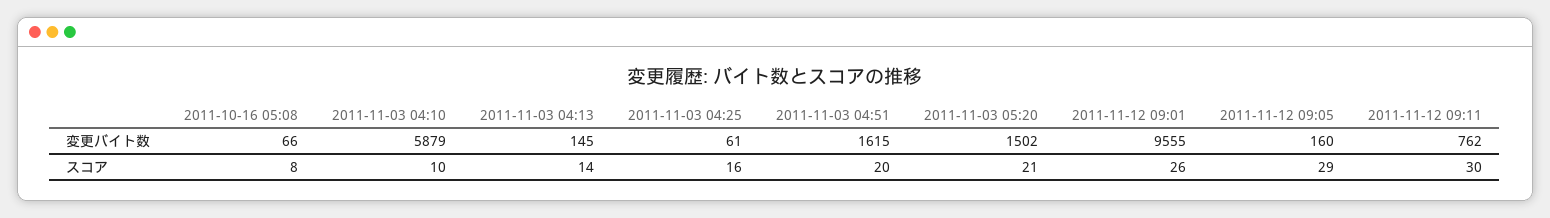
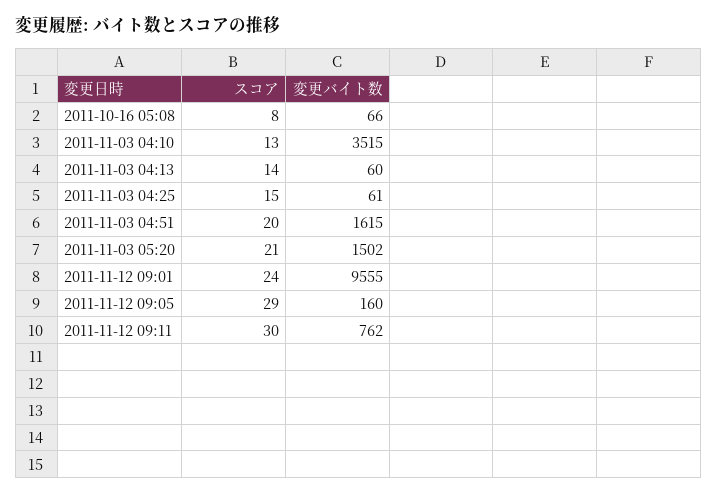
2011-11-03 04:10, 変更バイト数: 5879 -> 3515
2011-11-03 04:13, 変更バイト数: 145 -> 60
2011-11-03 04:10, スコア: 10 -> 13
2011-11-03 04:25, スコア: 16 -> 15
2011-11-12 09:01, スコア: 26 -> 24

